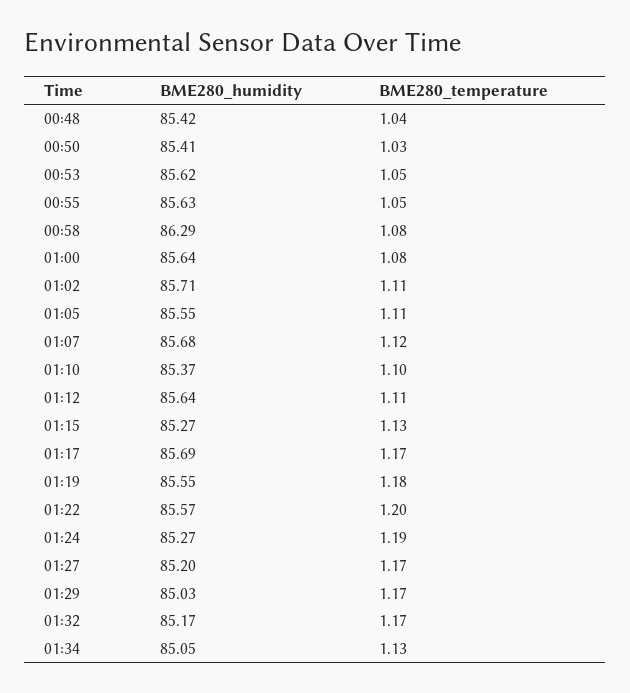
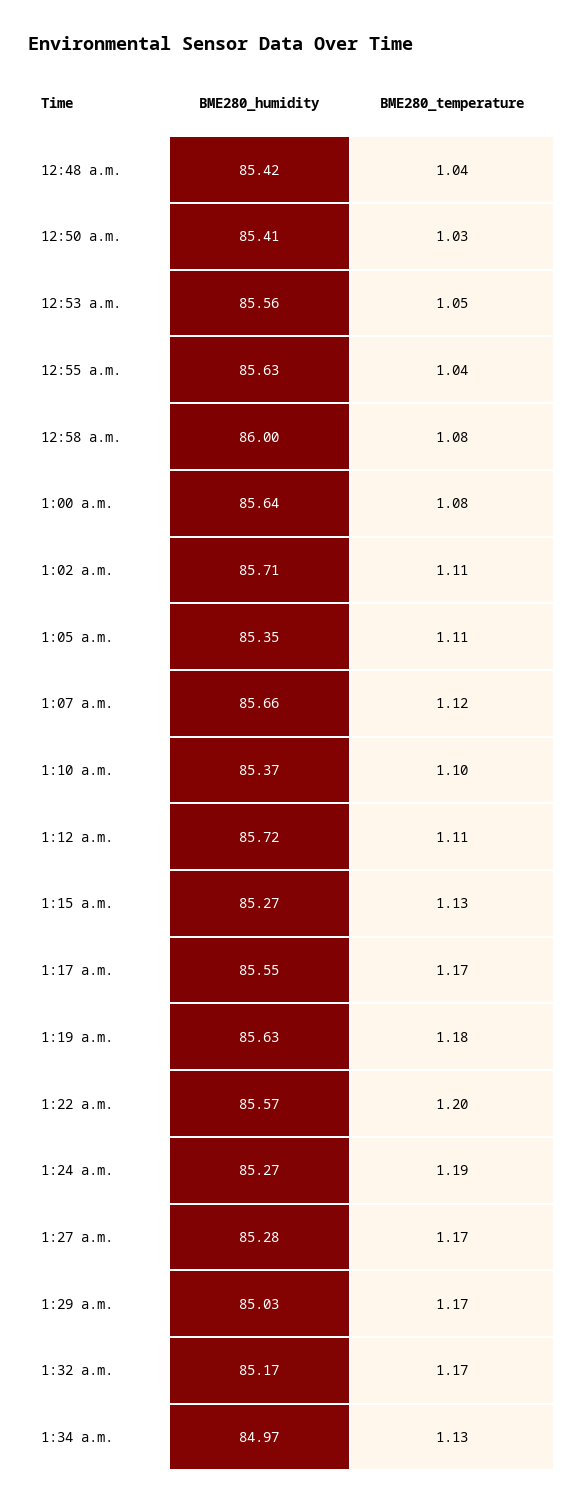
BME280_humidity, 00:53: 85.62 -> 85.56
BME280_temperature, 00:55: 1.05 -> 1.04
BME280_humidity, 00:58: 86.29 -> 86
BME280_humidity, 01:05: 85.55 -> 85.35
BME280_humidity, 01:07: 85.68 -> 85.66
BME280_humidity, 01:12: 85.64 -> 85.72
BME280_humidity, 01:17: 85.69 -> 85.55
BME280_humidity, 01:19: 85.55 -> 85.63
BME280_humidity, 01:27: 85.2 -> 85.28
BME280_humidity, 01:34: 85.05 -> 84.97

